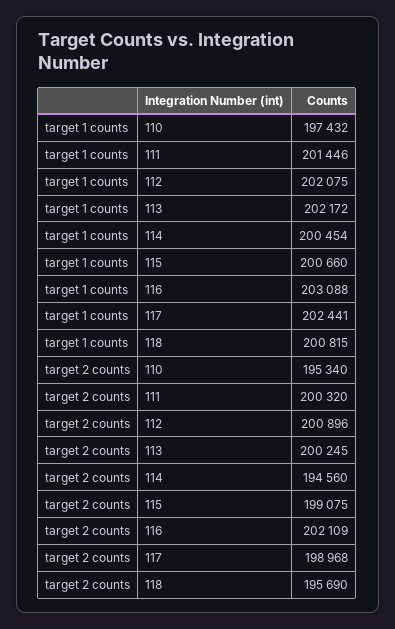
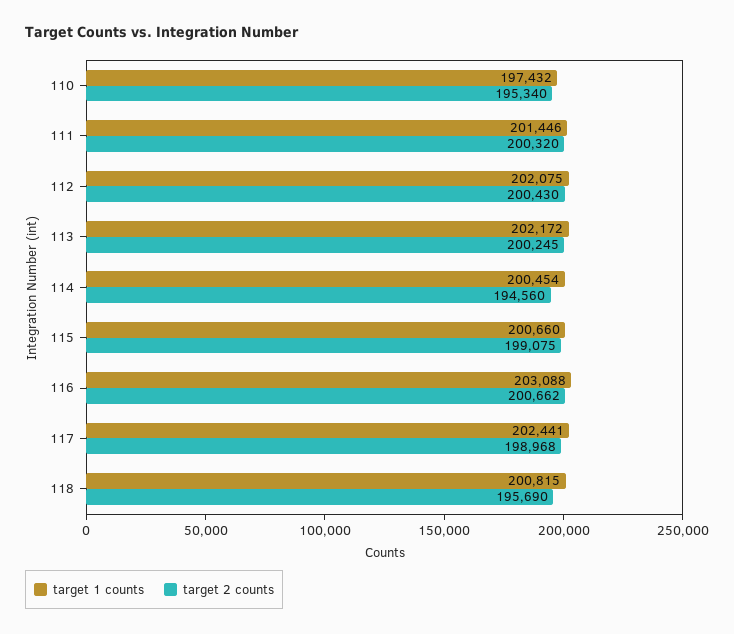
target 2 counts, 112: 200896 -> 200430
target 2 counts, 116: 202109 -> 200662

